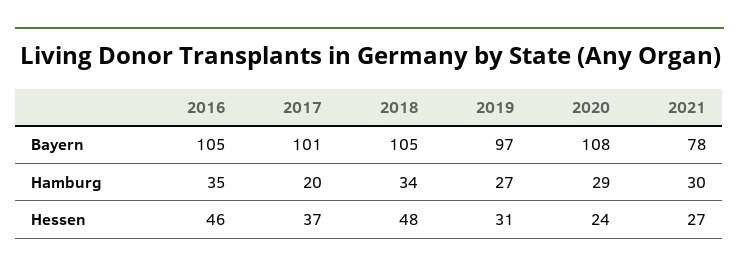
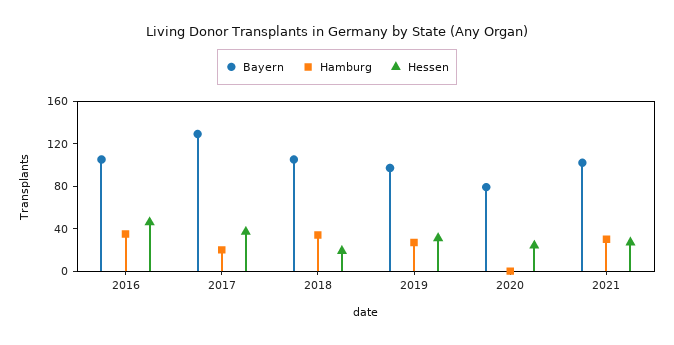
Bayern, 2017: 101 -> 130
Bayern, 2020: 108 -> 80
Bayern, 2021: 78 -> 100
Hamburg, 2020: 29 -> 0
Hessen, 2018: 48 -> 20

